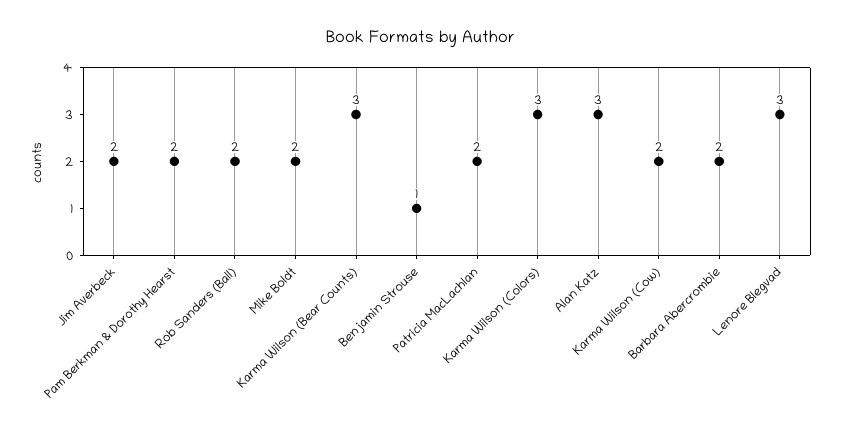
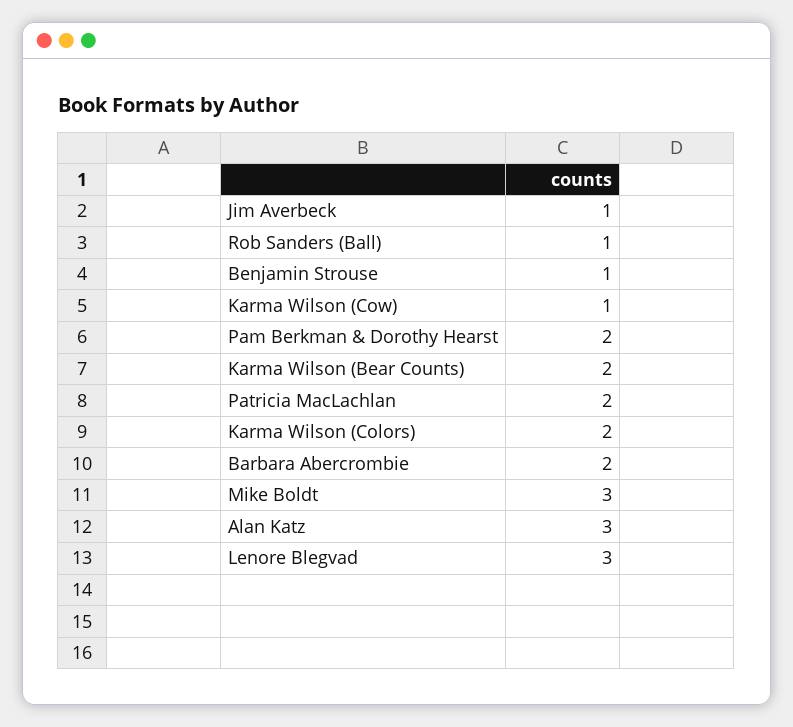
Jim Averbeck: 2 -> 1
Rob Sanders (Ball): 2 -> 1
Mike Boldt: 2 -> 3
Karma Wilson (Bear Counts): 3 -> 2
Karma Wilson (Colors): 3 -> 2
Karma Wilson (Cow): 2 -> 1

